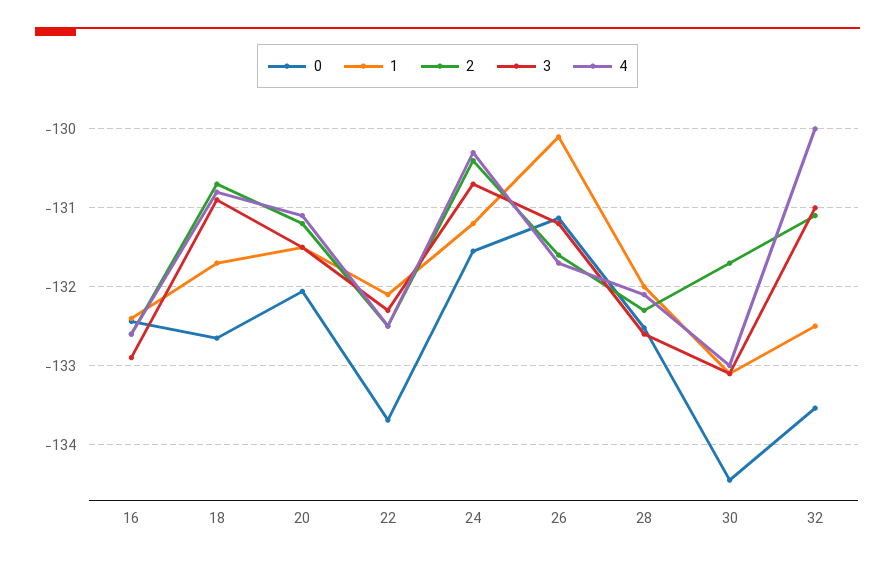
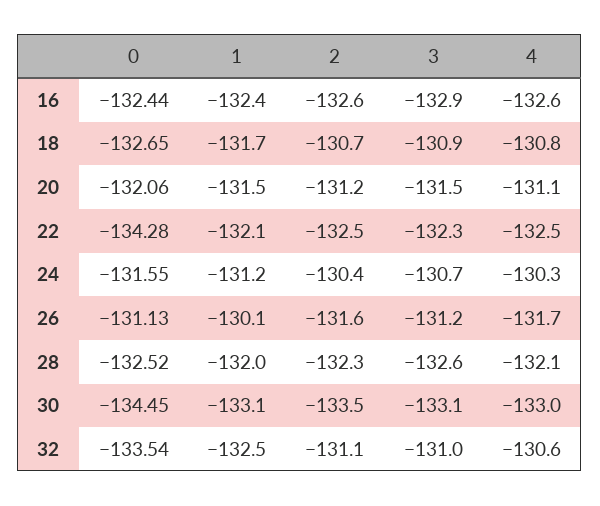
0, 22: -133.7 -> -134.28
2, 30: -131.7 -> -133.5
4, 32: -130 -> -130.6

